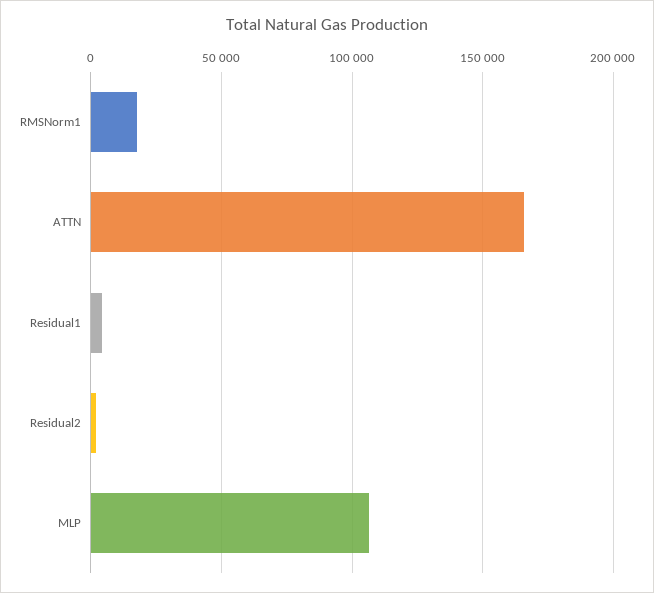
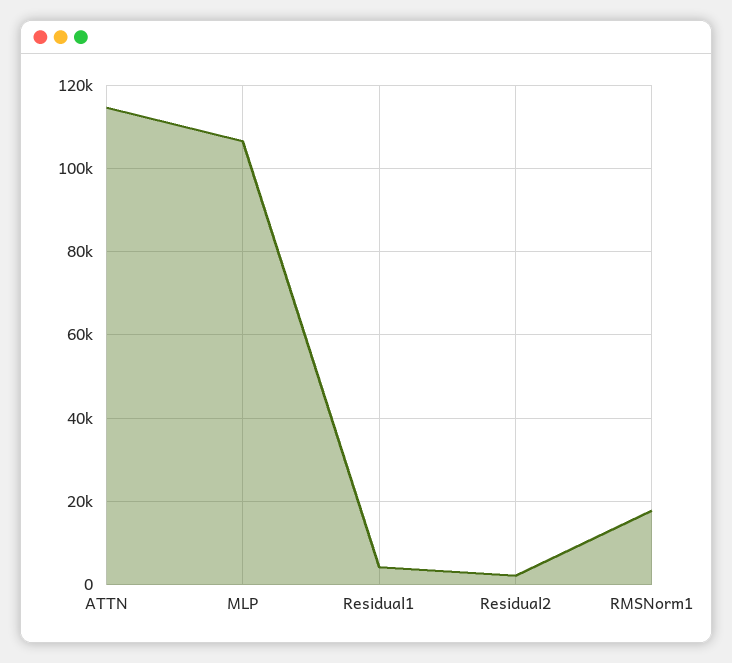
ATTN: 165000 -> 114000

